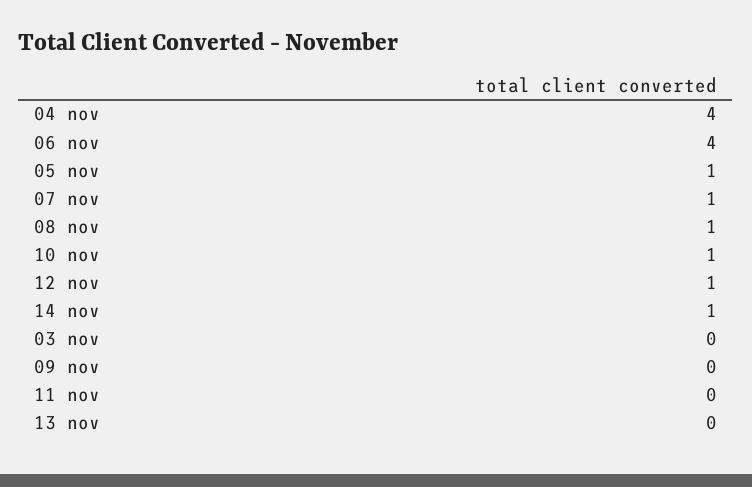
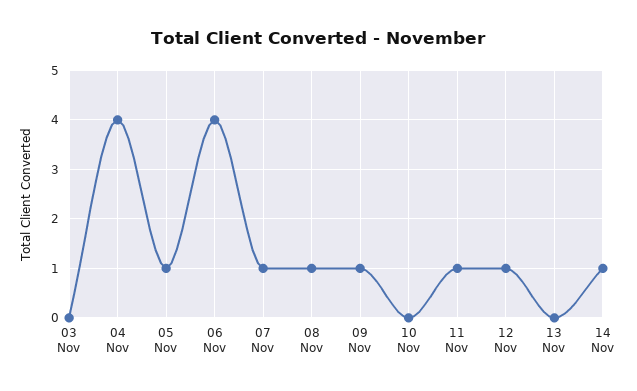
10 nov: 1 -> 0
09 nov: 0 -> 1
11 nov: 0 -> 1

